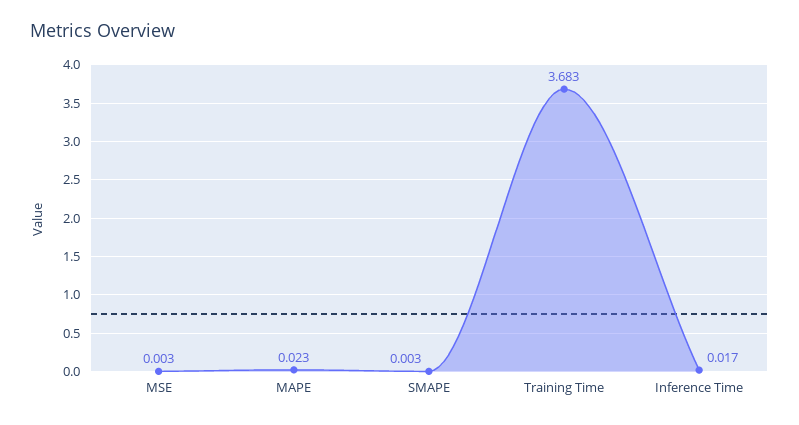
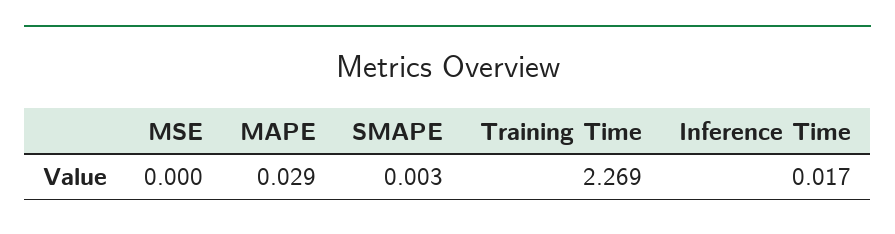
MSE: 0.003 -> 0
MAPE: 0.023 -> 0.029
Training Time: 3.683 -> 2.269

